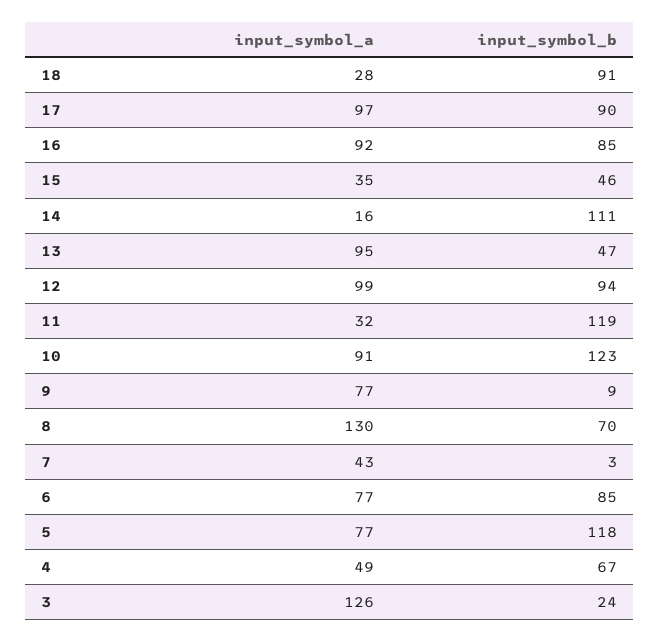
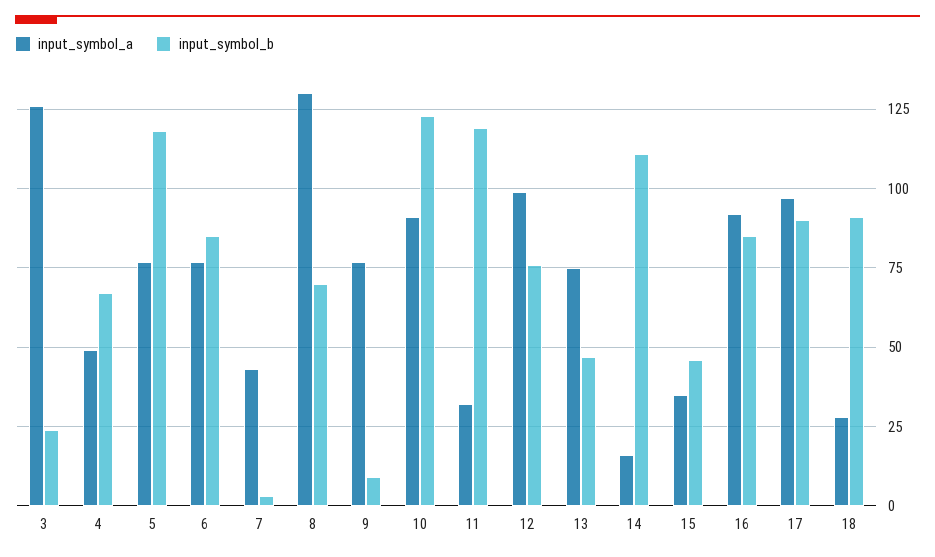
input_symbol_a, 13: 95 -> 75
input_symbol_b, 12: 94 -> 75

